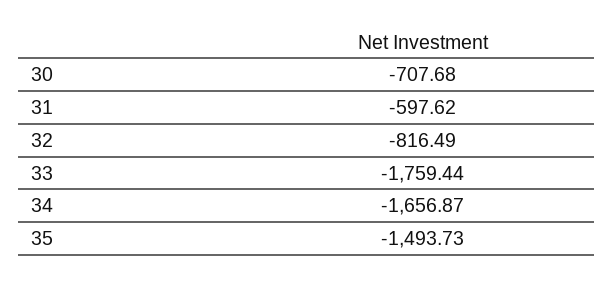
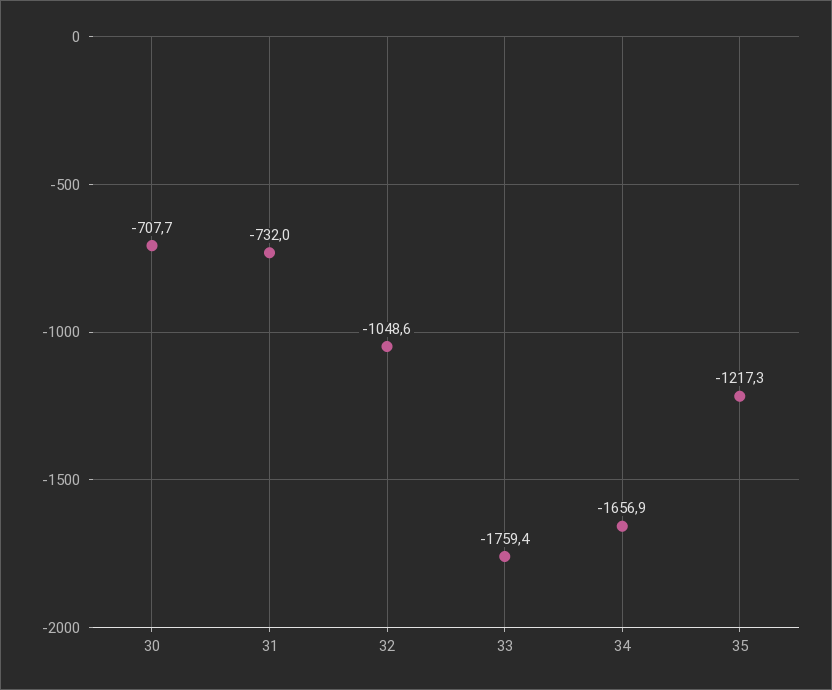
31: -597.62 -> -732
32: -816.49 -> -1048.6
35: -1493.73 -> -1217.3

